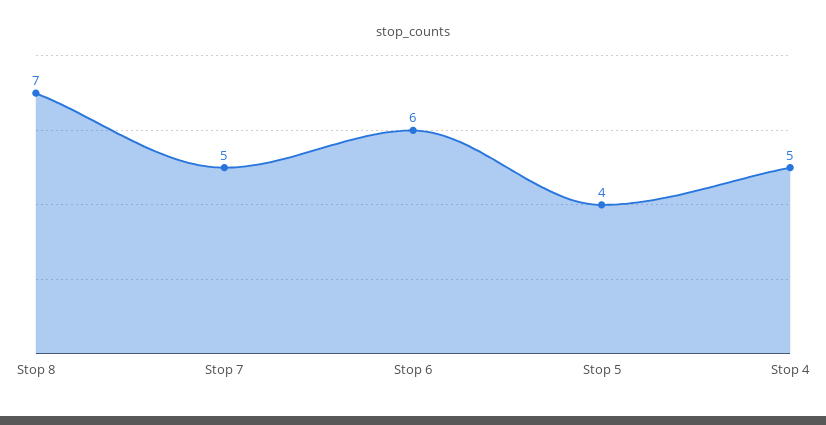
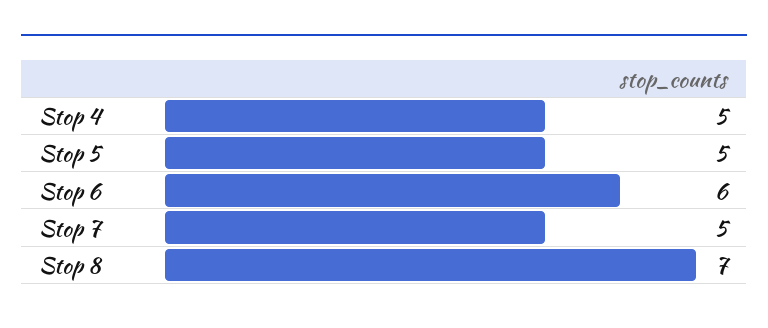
Stop 5: 4 -> 5

